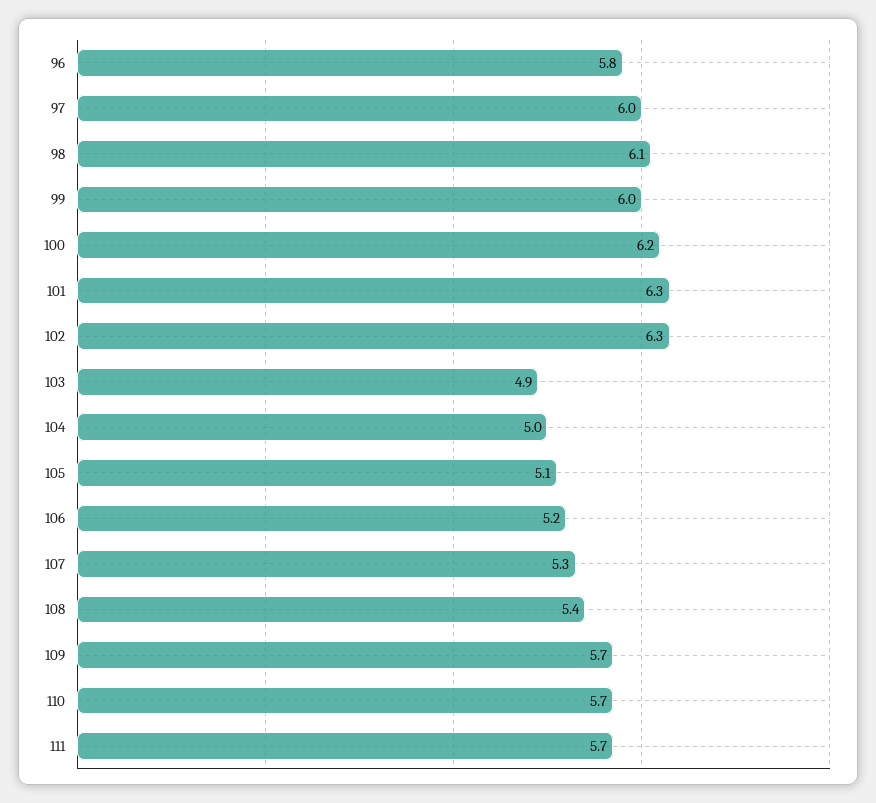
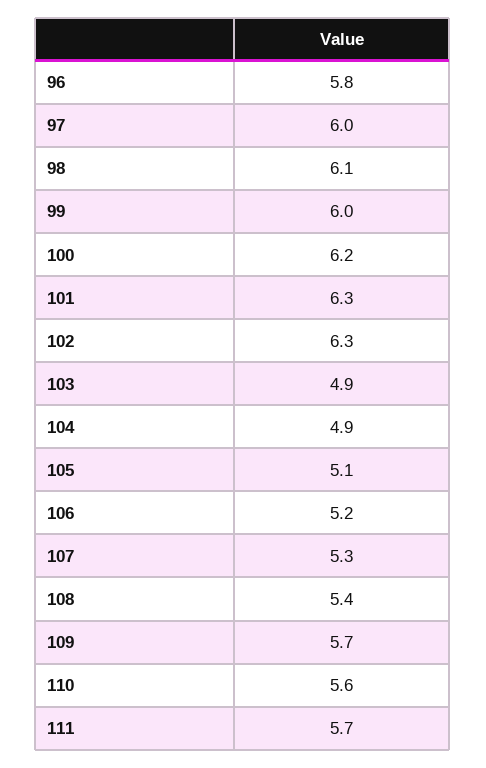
104: 5 -> 4.9
110: 5.7 -> 5.6

